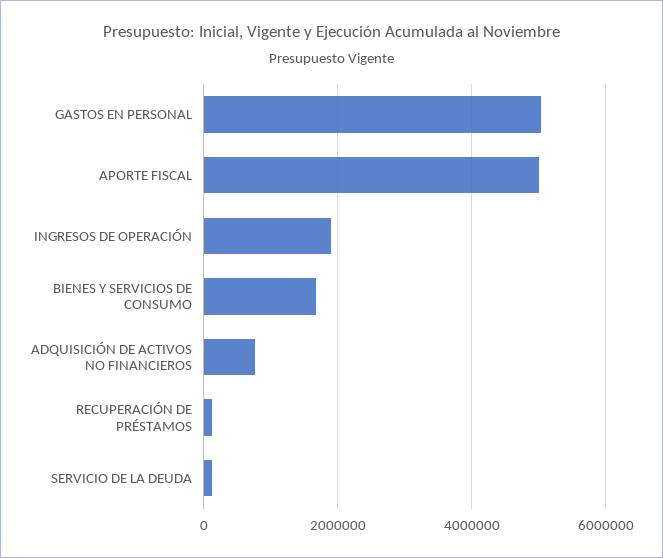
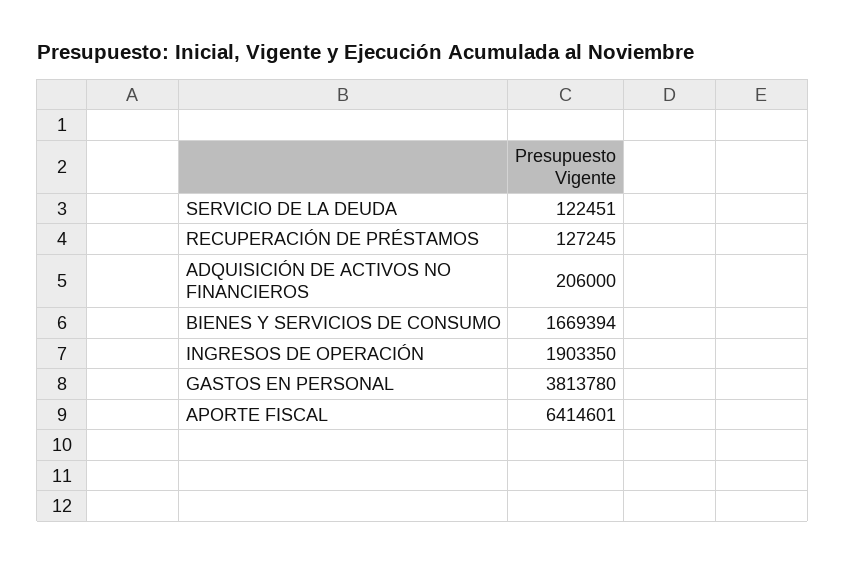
GASTOS EN PERSONAL: 5000000 -> 3813780
APORTE FISCAL: 5000000 -> 6414601
ADQUISICIÓN DE ACTIVOS NO FINANCIEROS: 800000 -> 206000

